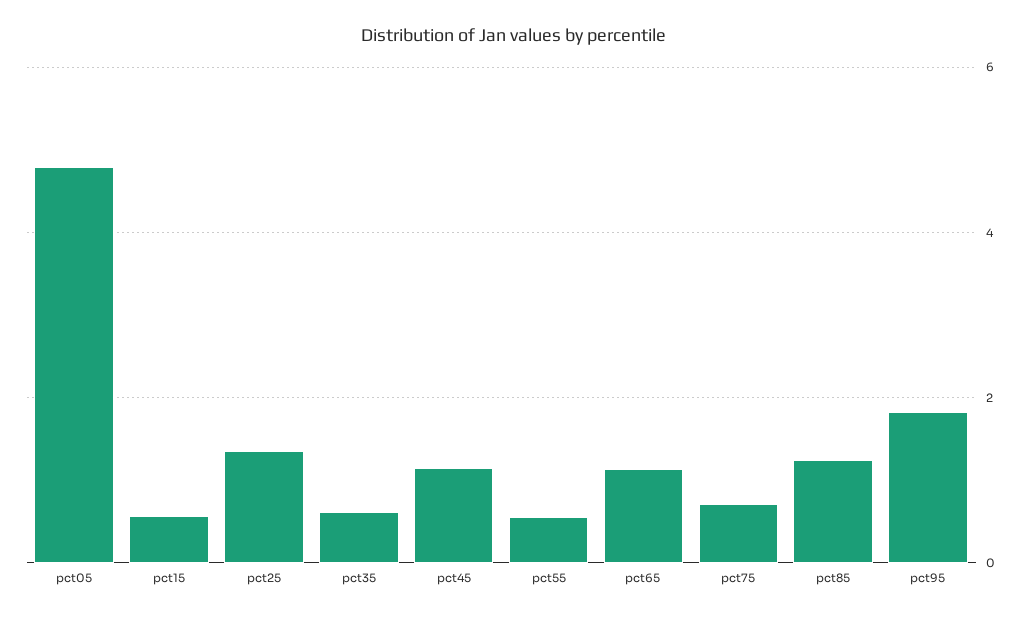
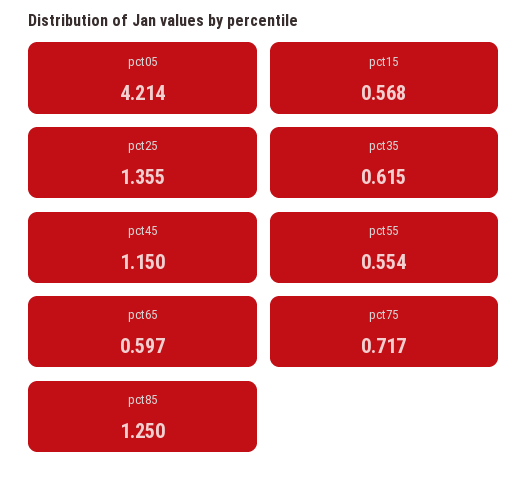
pct05: 4.8 -> 4.214
pct65: 1.2 -> 0.597
pct95: 1.8 -> none

